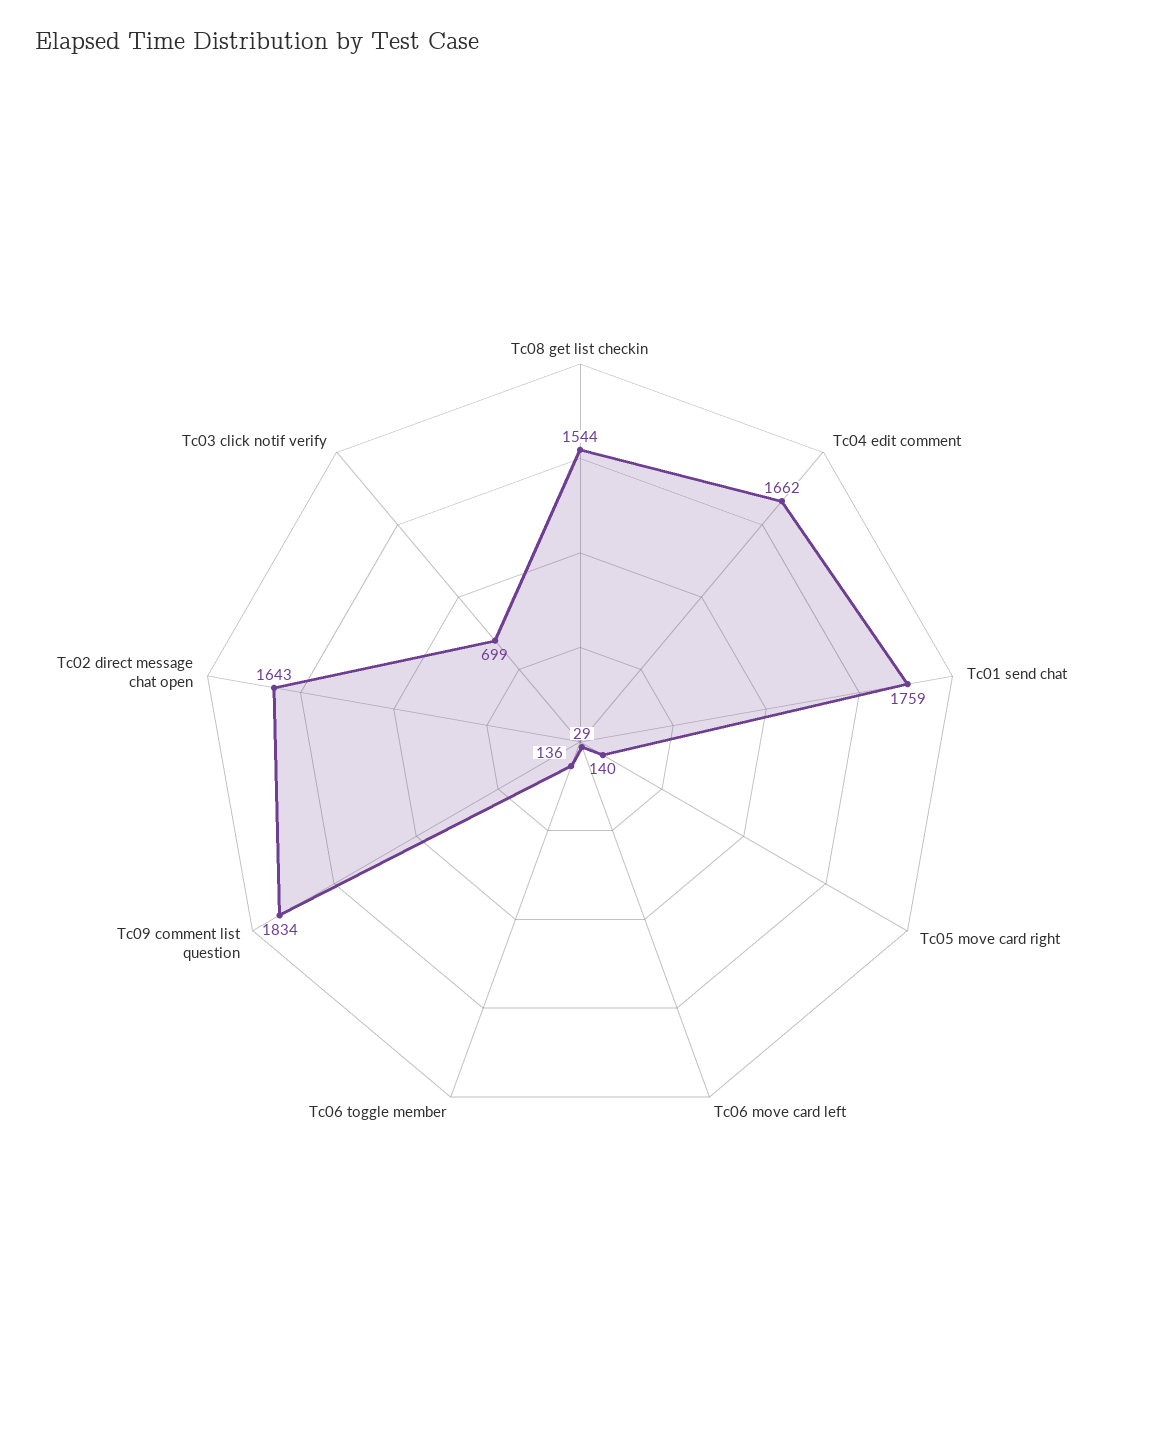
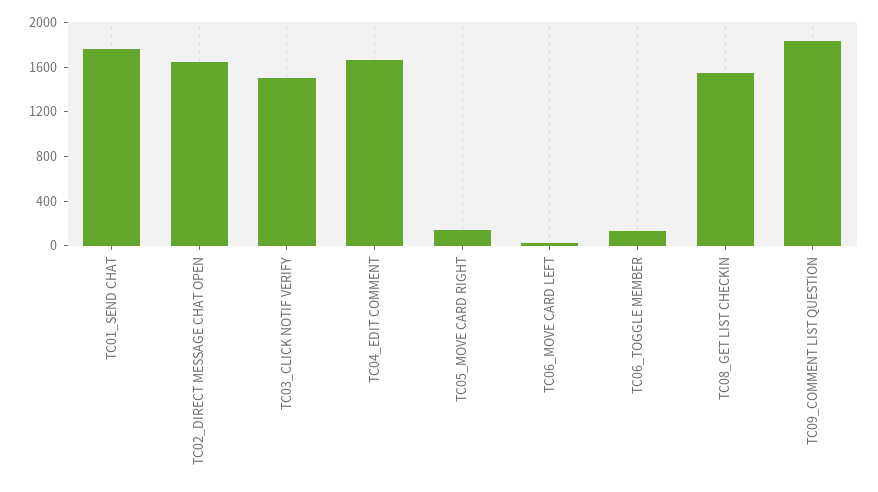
Tc03 click notif verify: 699 -> 1500

